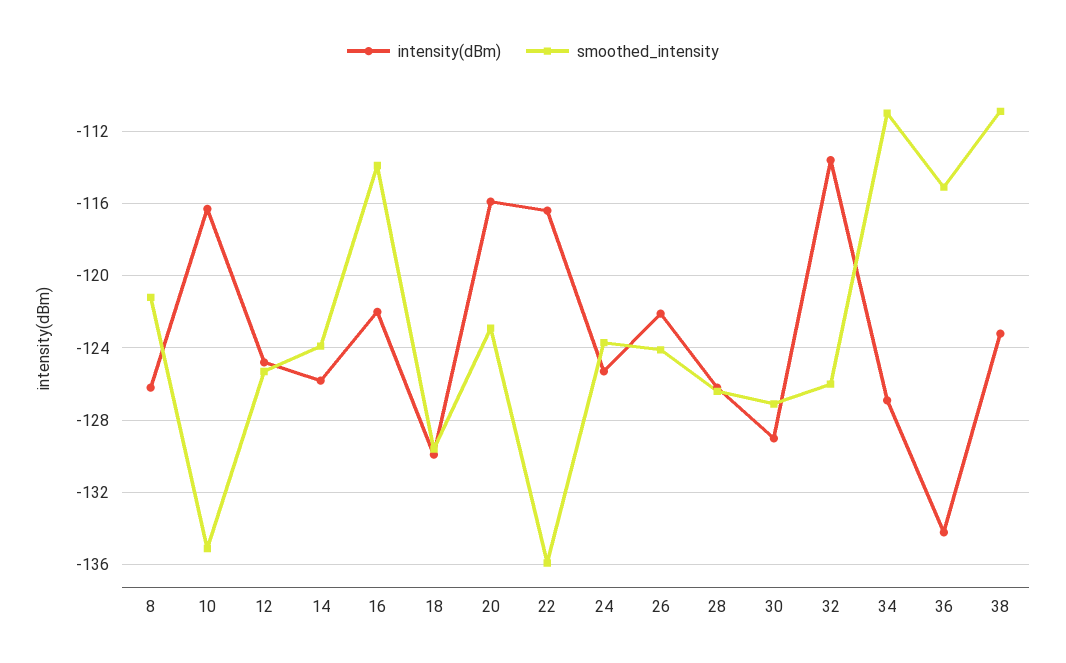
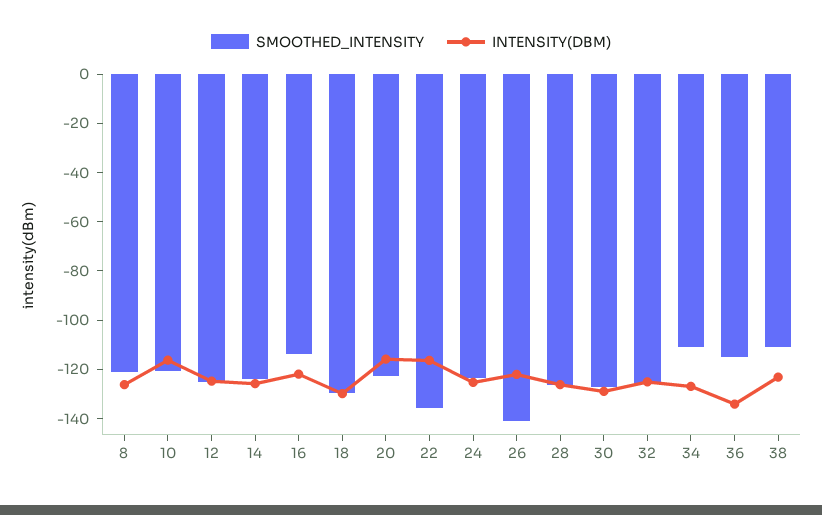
smoothed_intensity, 10: -135 -> -120
smoothed_intensity, 26: -124 -> -140
intensity(dBm), 32: -113.5 -> -125

